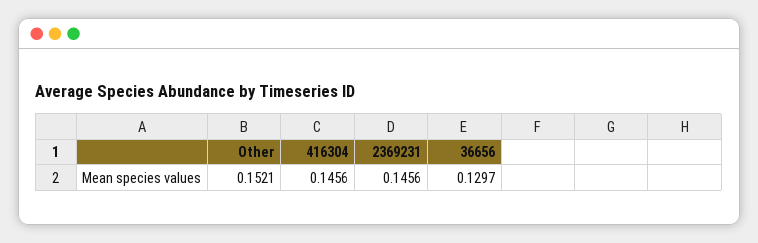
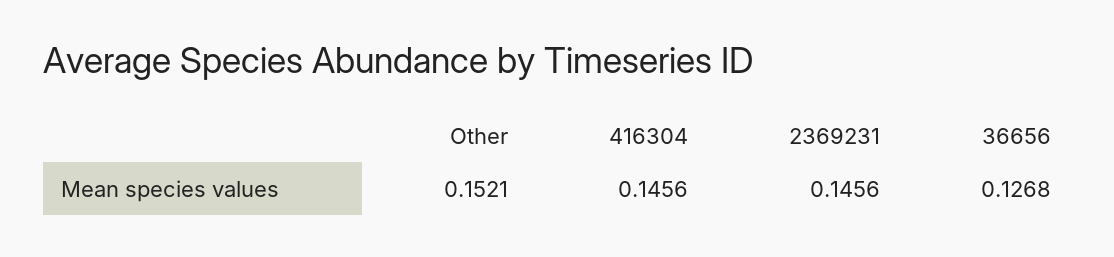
36656: 0.1297 -> 0.1268

